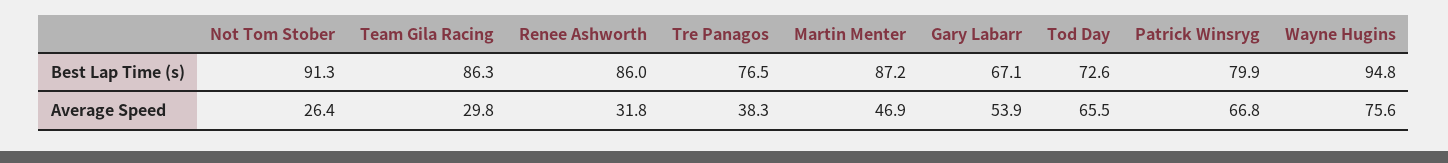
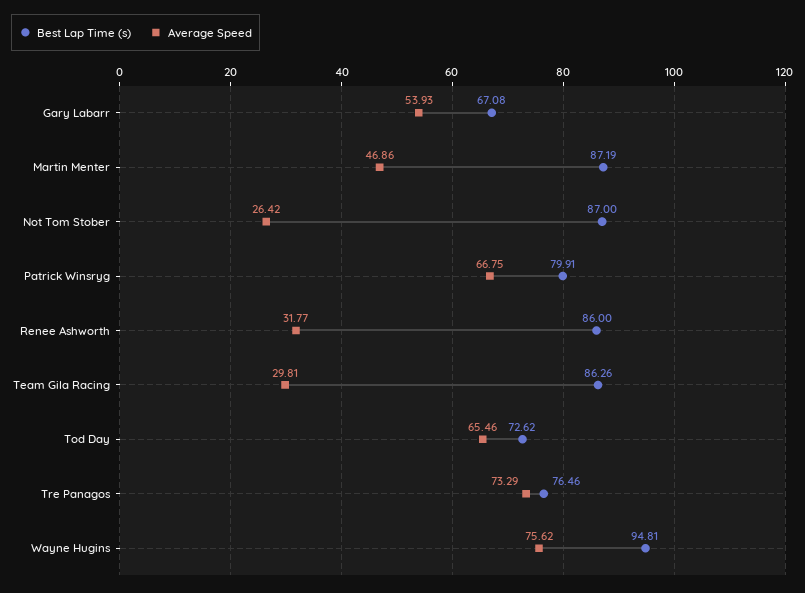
Best Lap Time (s), Not Tom Stober: 91.3 -> 87
Average Speed, Tre Panagos: 38.3 -> 73.29

